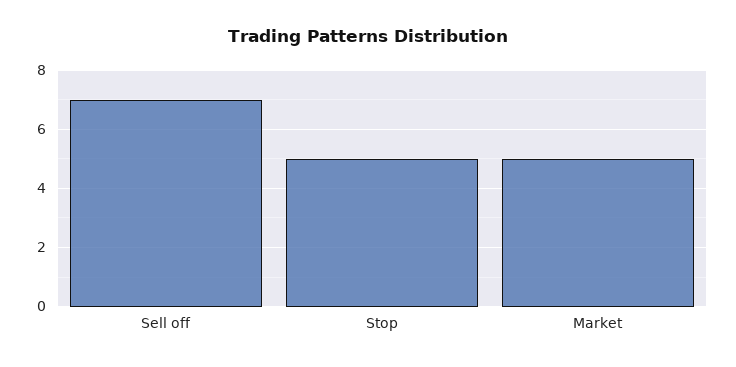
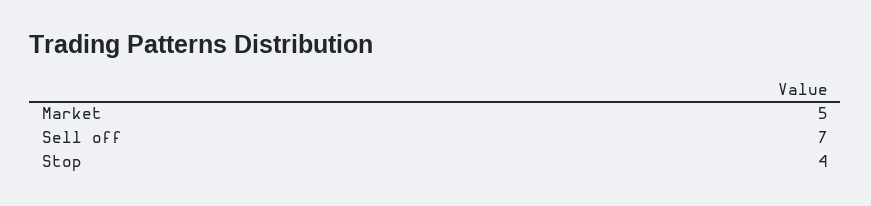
Stop: 5 -> 4

